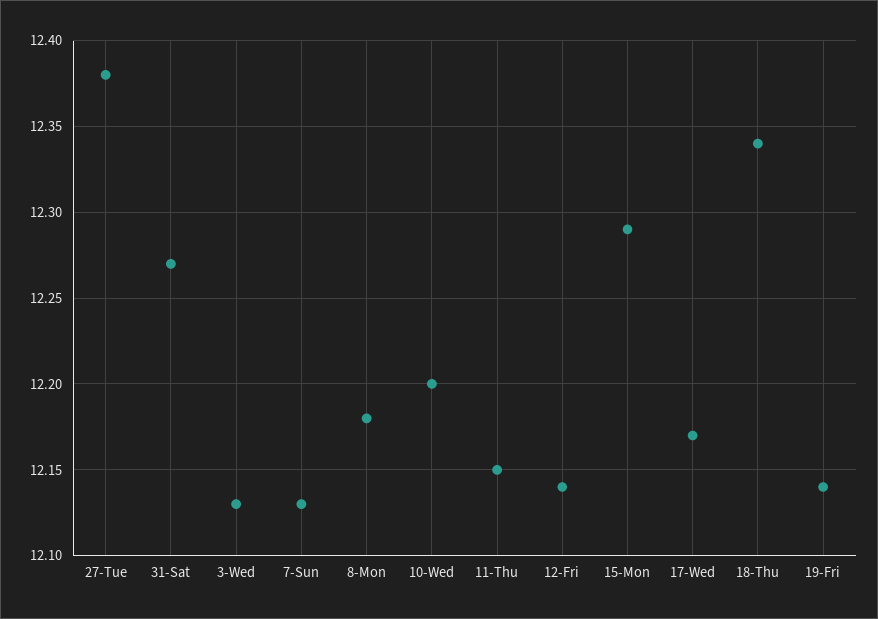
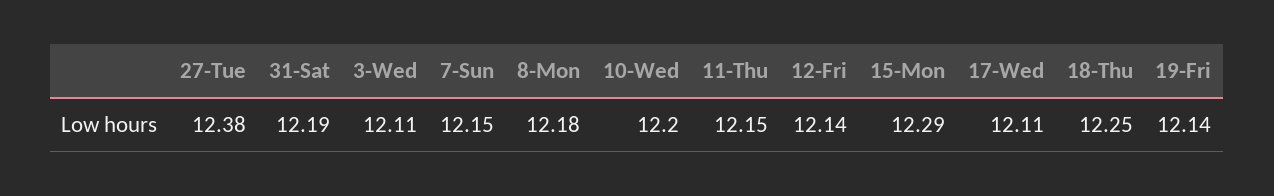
31-Sat: 12.27 -> 12.19
3-Wed: 12.13 -> 12.11
7-Sun: 12.13 -> 12.15
17-Wed: 12.17 -> 12.11
18-Thu: 12.34 -> 12.25

